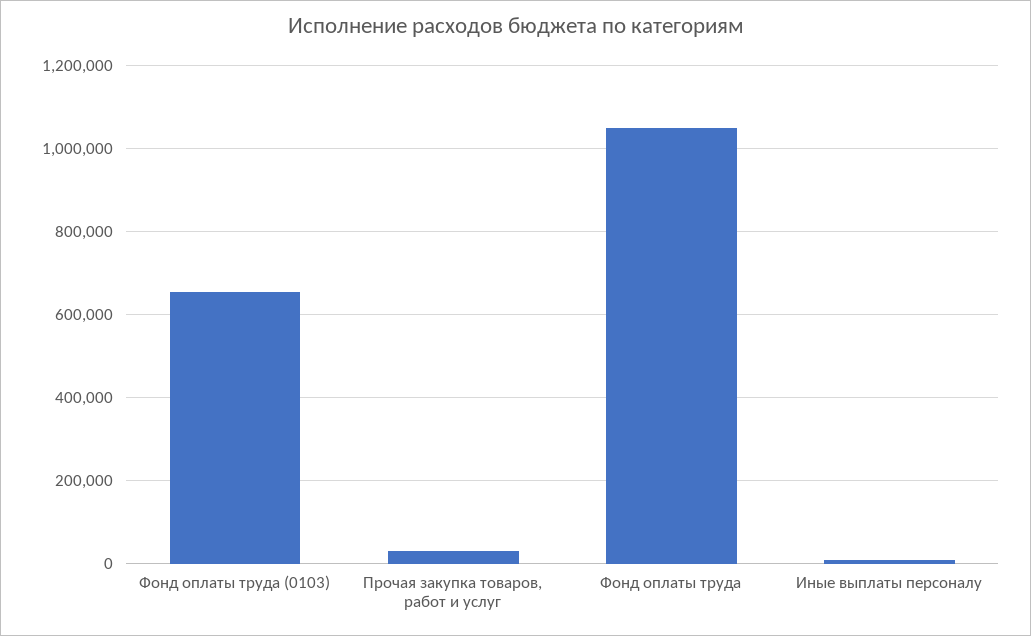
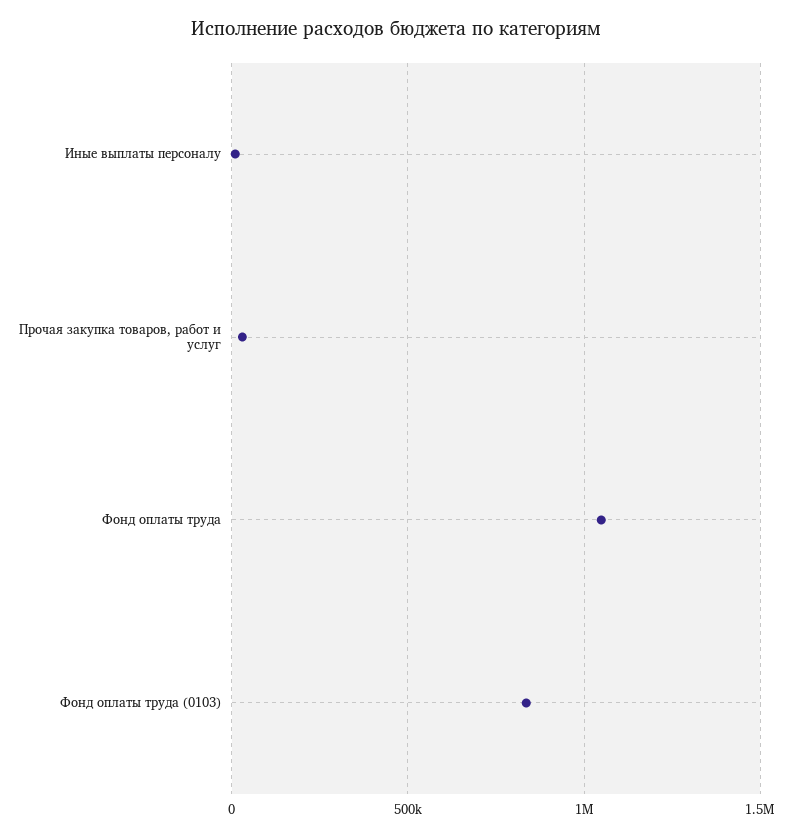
Фонд оплаты труда (0103): 660000 -> 850000

